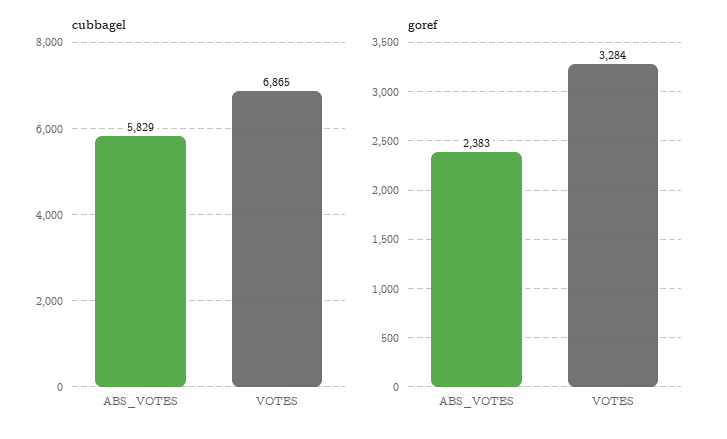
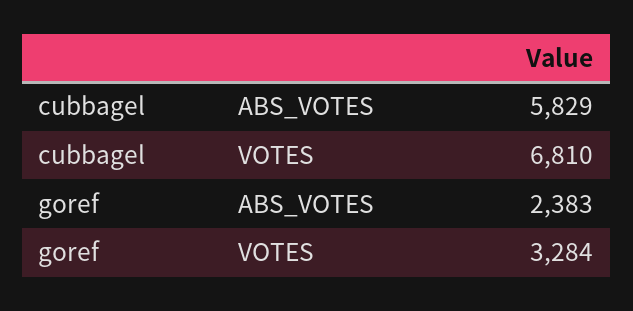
cubbagel, VOTES: 6865 -> 6810

